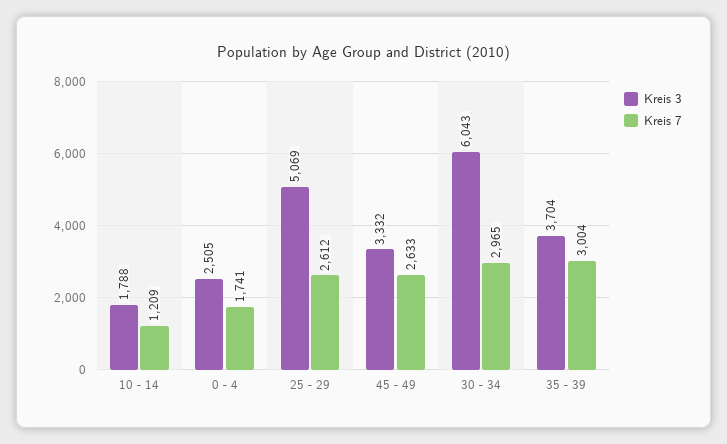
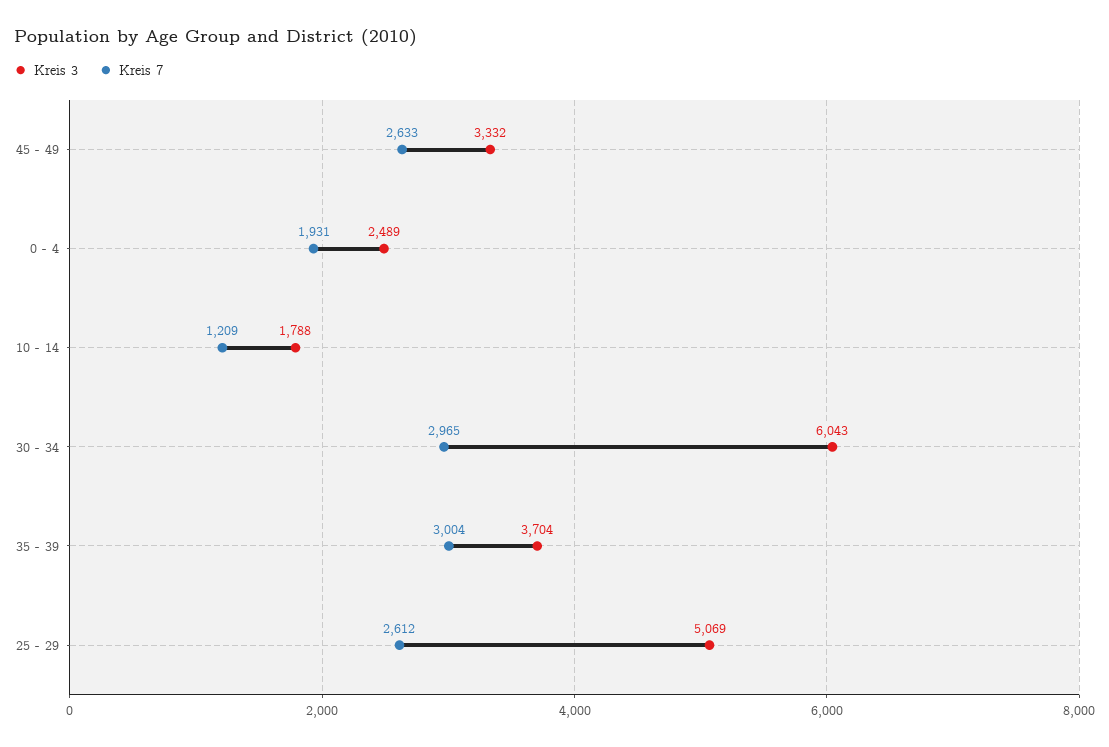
Kreis 3, 0 - 4: 2505 -> 2489
Kreis 7, 0 - 4: 1741 -> 1931

